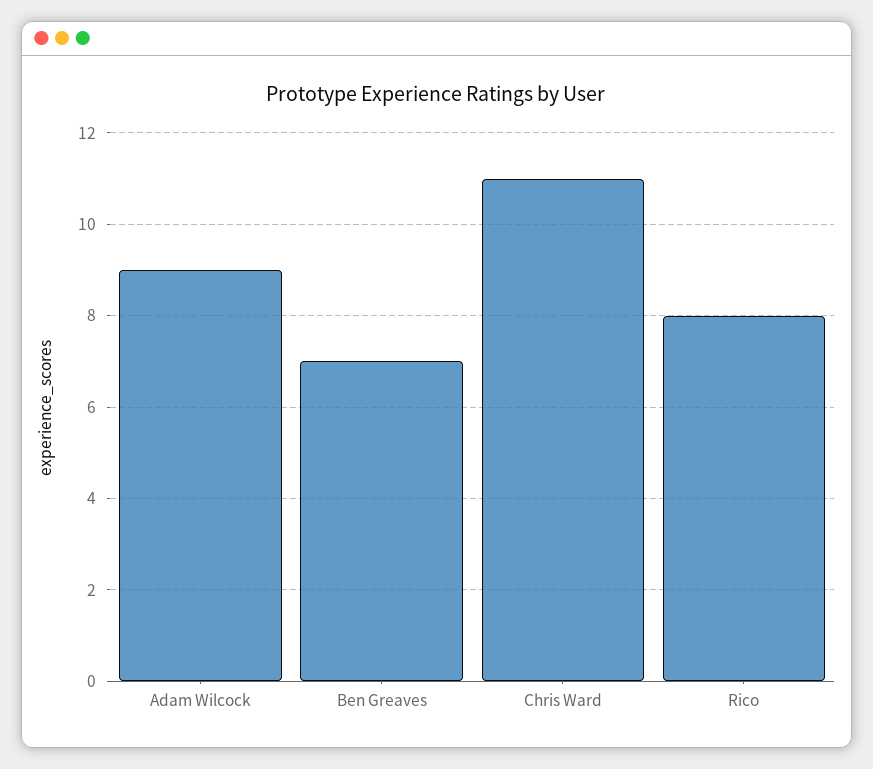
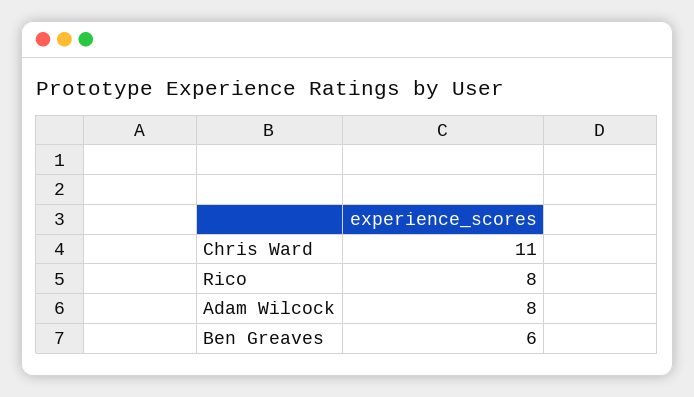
Adam Wilcock: 9 -> 8
Ben Greaves: 7 -> 6

